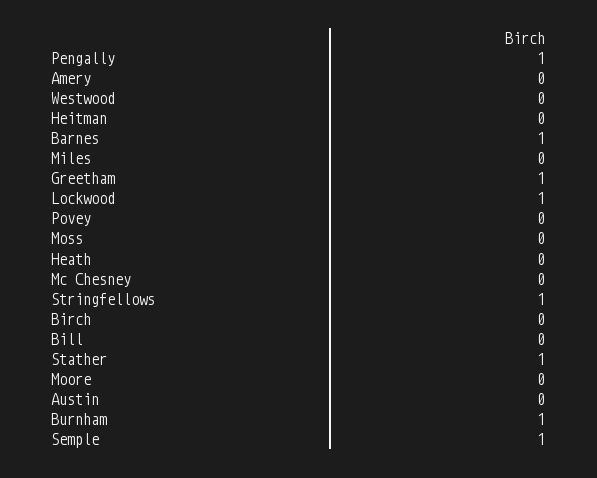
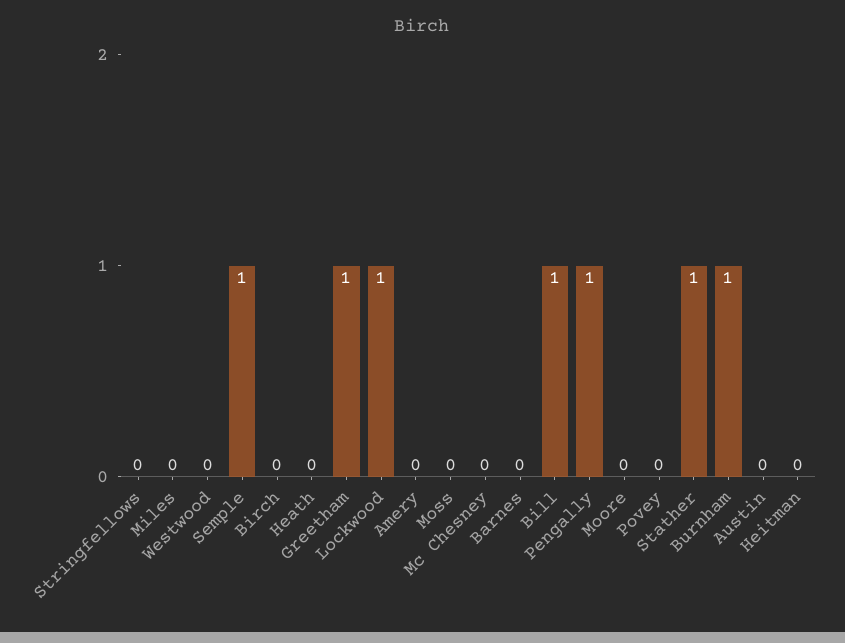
Barnes: 1 -> 0
Stringfellows: 1 -> 0
Bill: 0 -> 1

